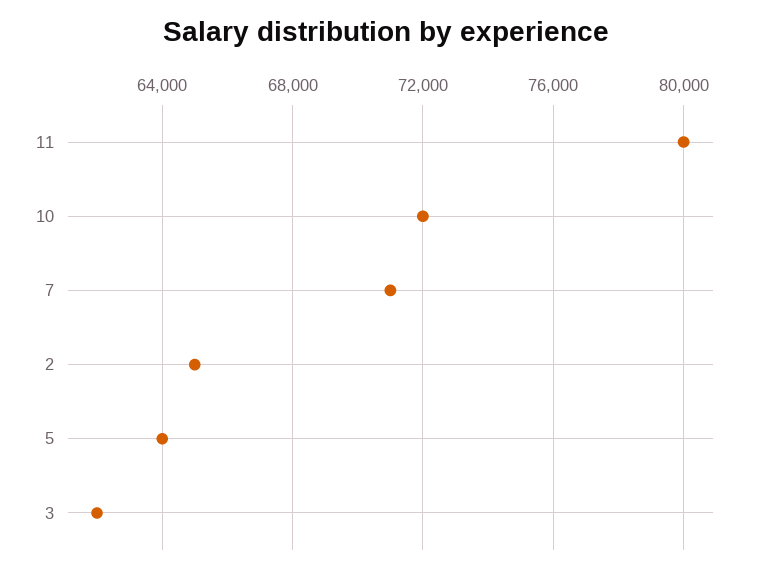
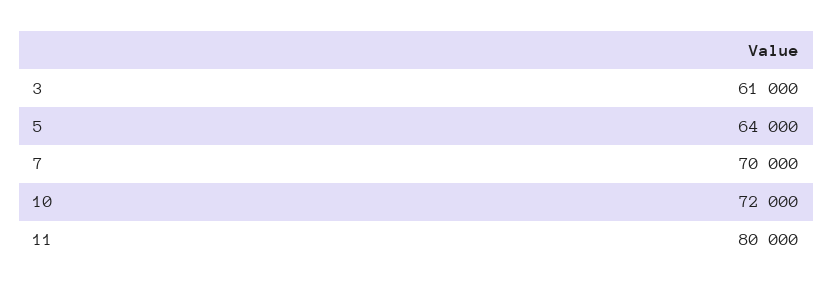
7: 71000 -> 70000
2: 65000 -> none
3: 62000 -> 61000

